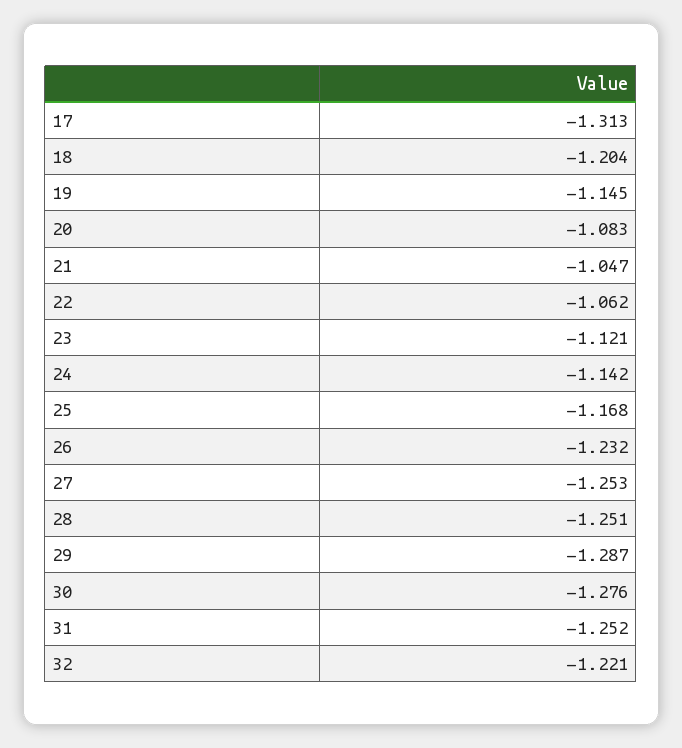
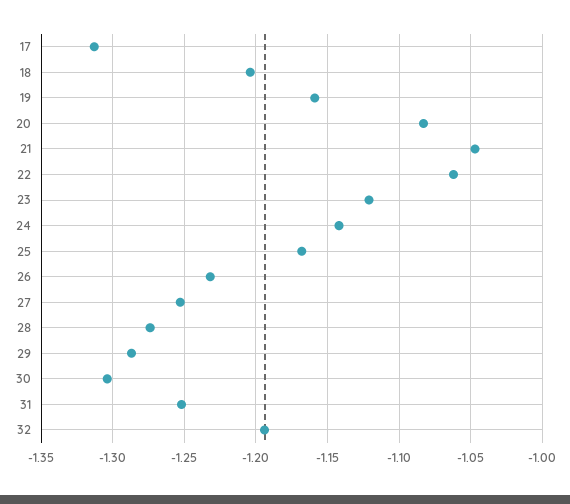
19: -1.145 -> -1.16
28: -1.251 -> -1.275
30: -1.276 -> -1.305
32: -1.221 -> -1.195

